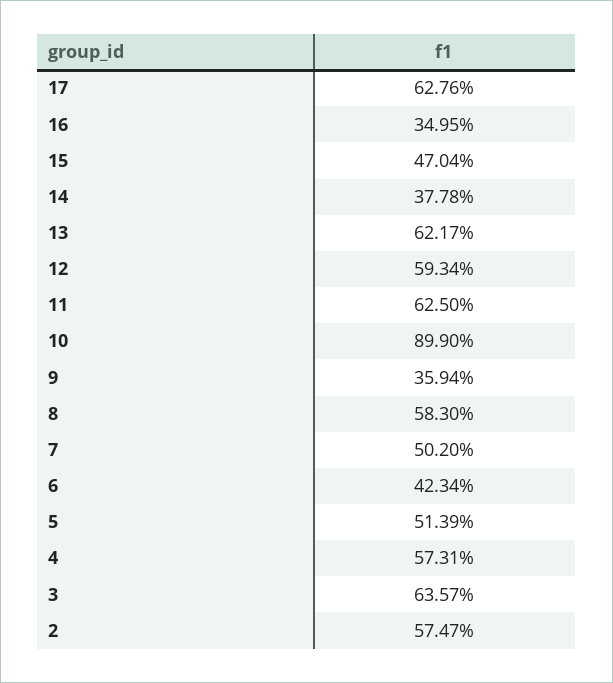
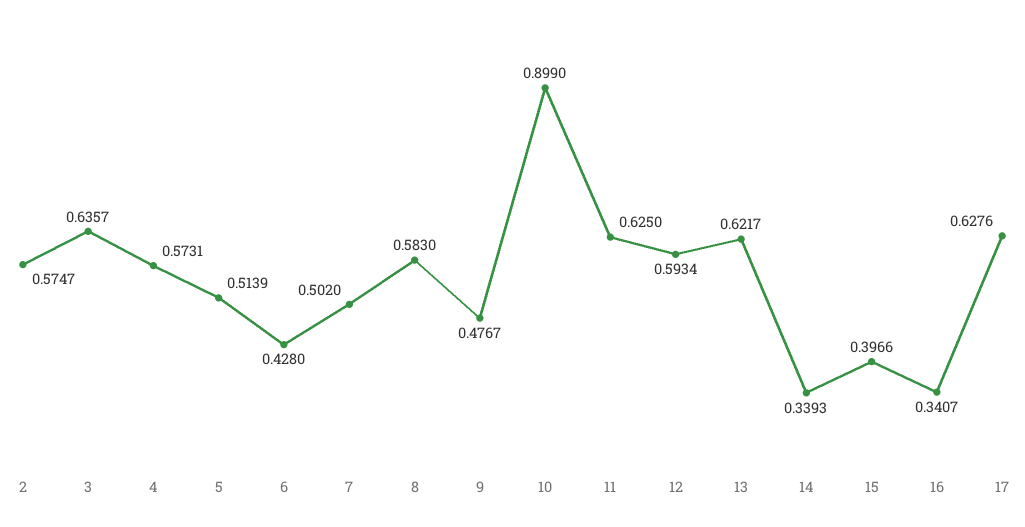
16: 0.3495 -> 0.3407
15: 0.4704 -> 0.3966
14: 0.3778 -> 0.3393
9: 0.3594 -> 0.4767
6: 0.4234 -> 0.428

